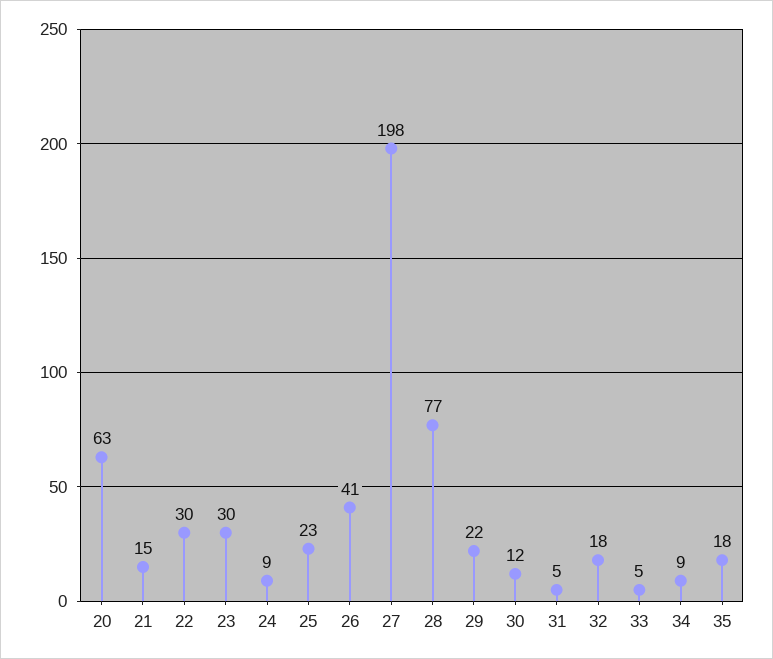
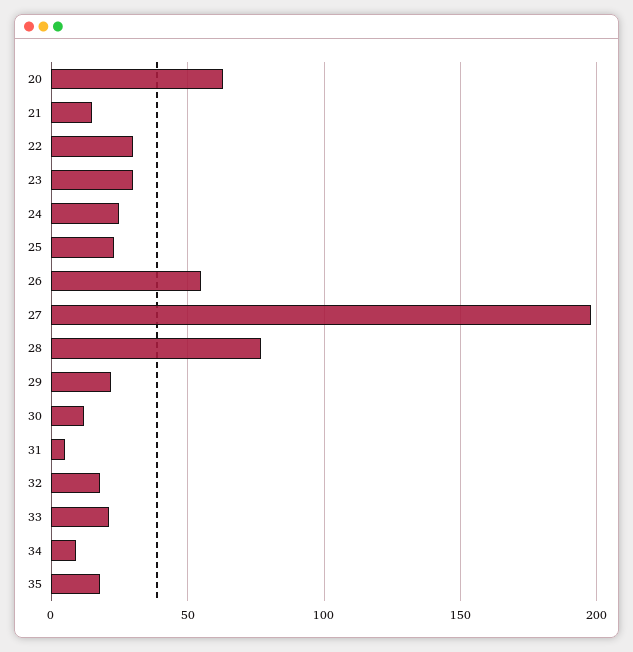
24: 9 -> 25
26: 41 -> 55
33: 5 -> 20

